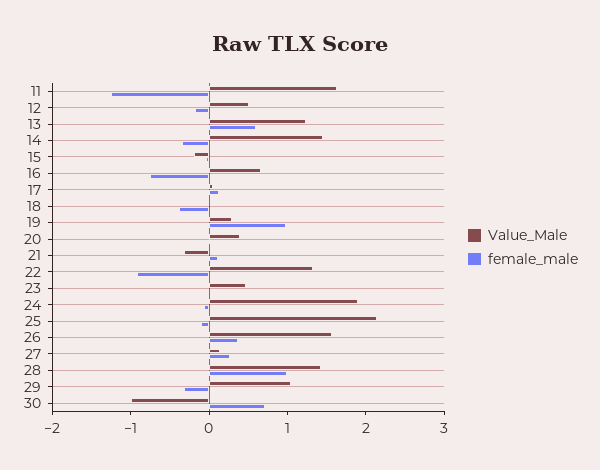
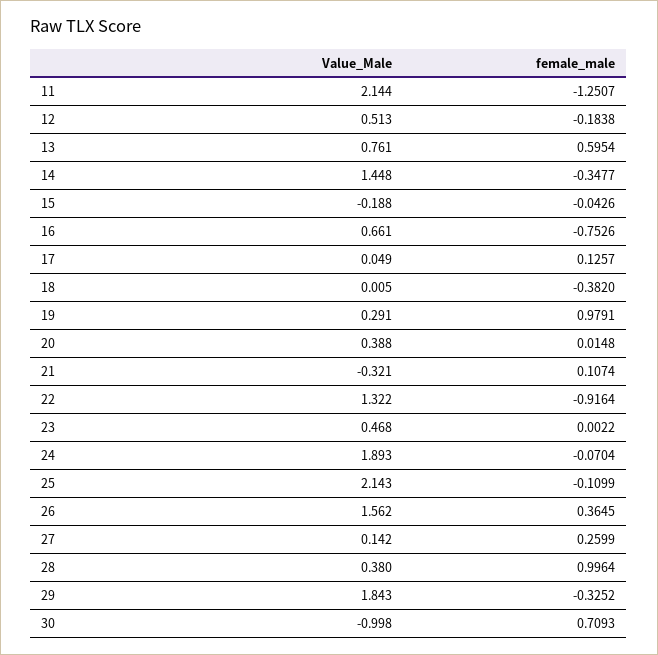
Value_Male, 11: 1.6 -> 2.144
Value_Male, 13: 1.2 -> 0.761
Value_Male, 28: 1.4 -> 0.38
Value_Male, 29: 1 -> 1.843

